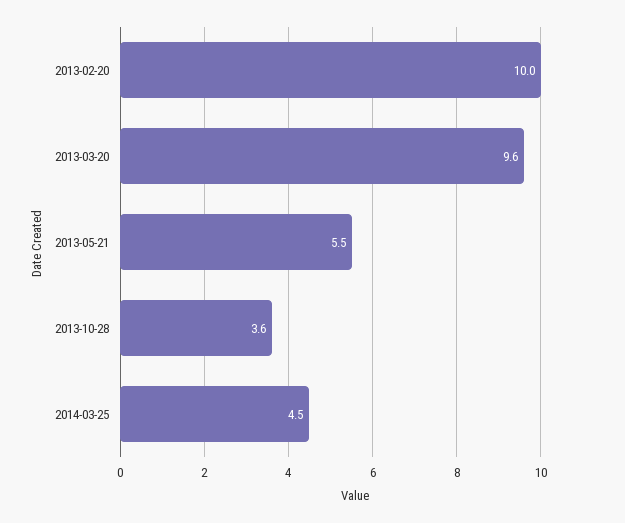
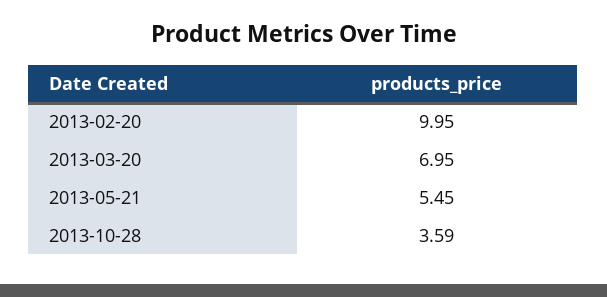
2013-03-20: 9.6 -> 6.95
2014-03-25: 4.5 -> none

